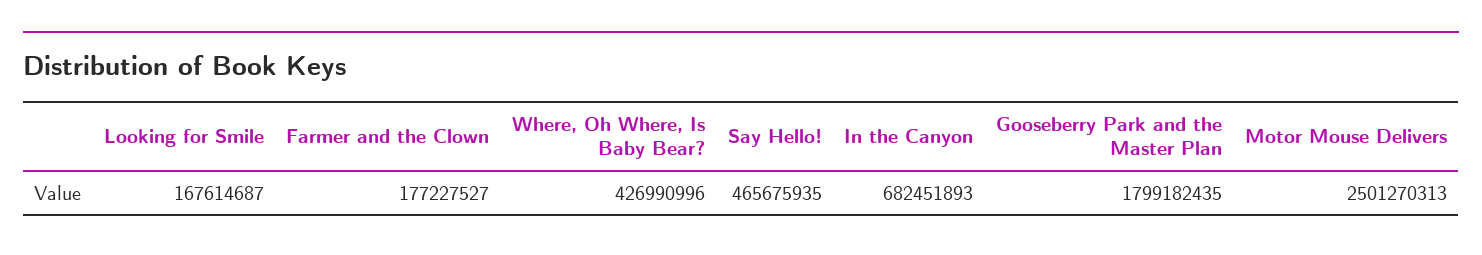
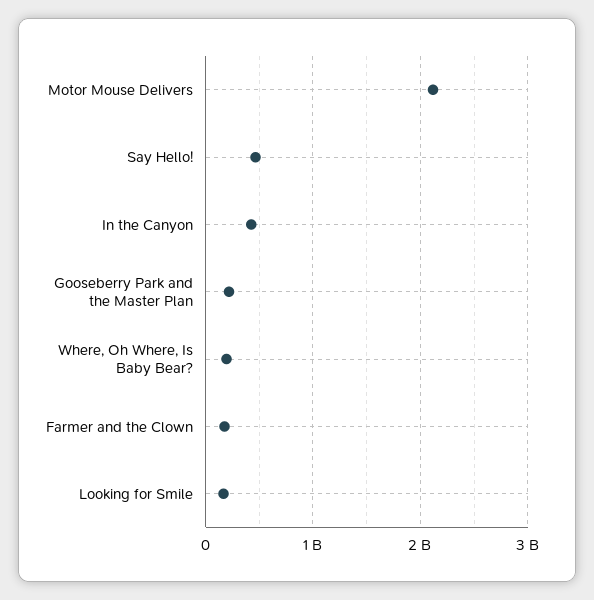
Where, Oh Where, Is Baby Bear?: 426990996 -> 200000000
In the Canyon: 682451893 -> 400000000
Gooseberry Park and the Master Plan: 1799182435 -> 200000000
Motor Mouse Delivers: 2501270313 -> 2100000000

